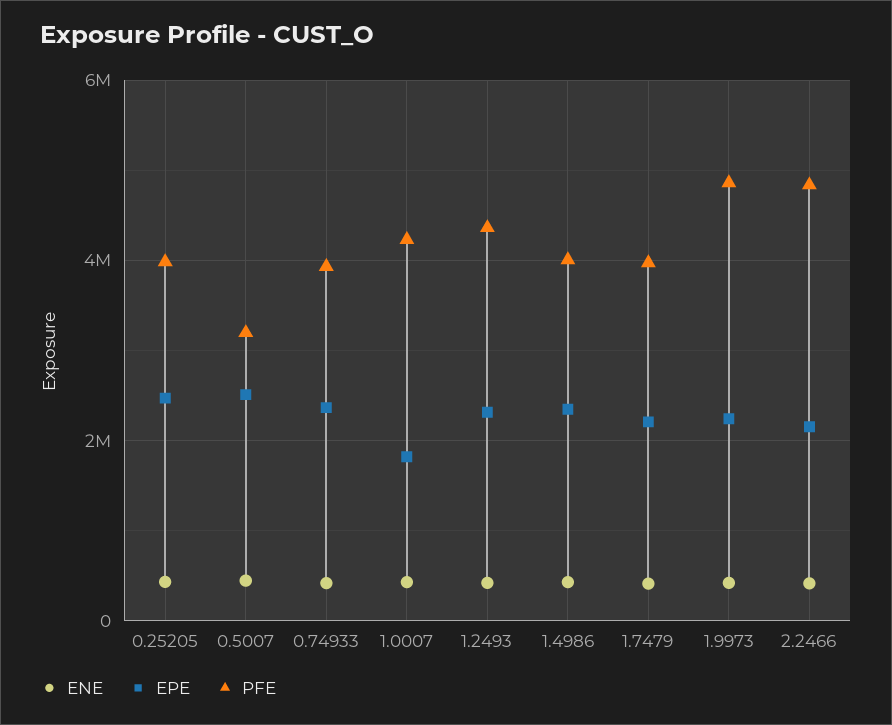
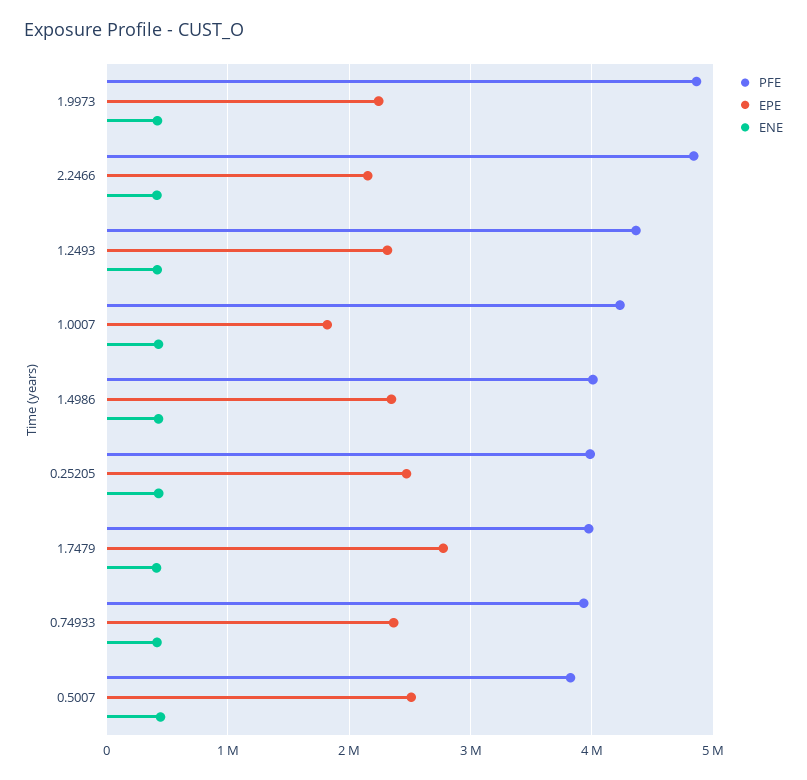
PFE, 0.5007: 3200000 -> 3800000
EPE, 1.7479: 2200000 -> 2800000

